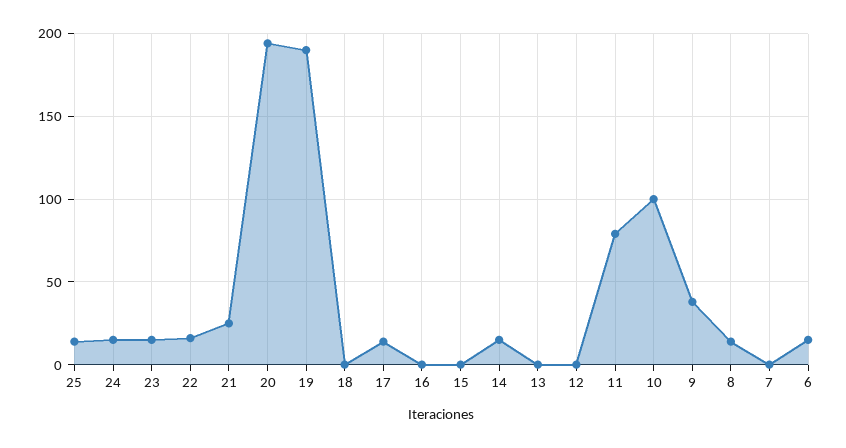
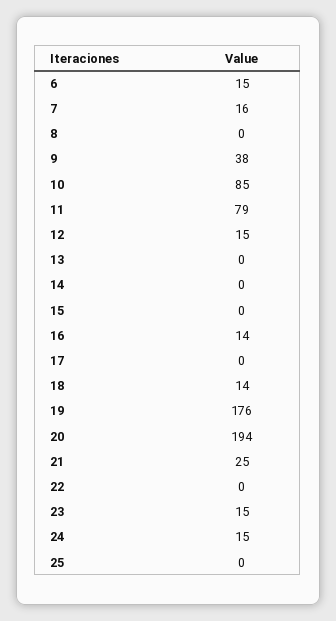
25: 15 -> 0
22: 15 -> 0
19: 190 -> 176
18: 0 -> 14
17: 15 -> 0
16: 0 -> 14
14: 15 -> 0
12: 0 -> 15
10: 100 -> 85
8: 15 -> 0
7: 0 -> 16

